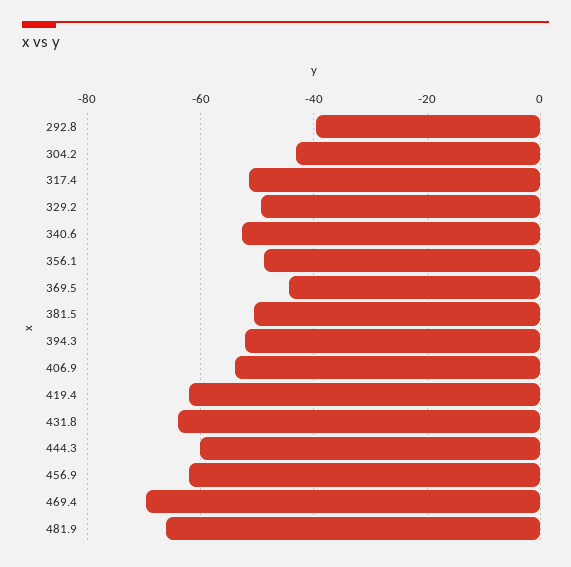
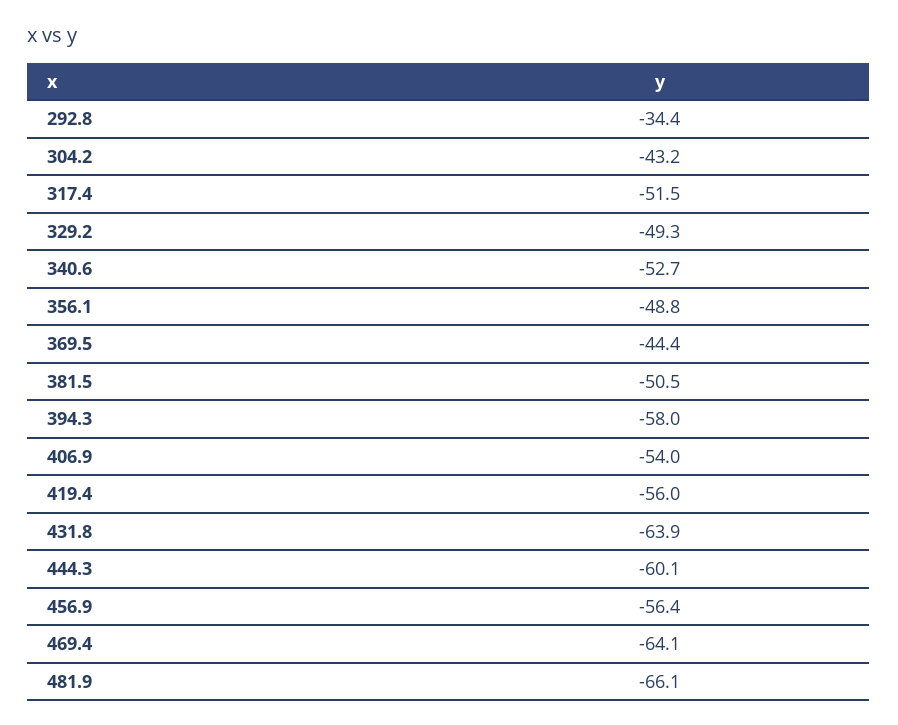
292.8: -40 -> -34.4
394.3: -52 -> -58
419.4: -62 -> -56
456.9: -62 -> -56.4
469.4: -70 -> -64.1

